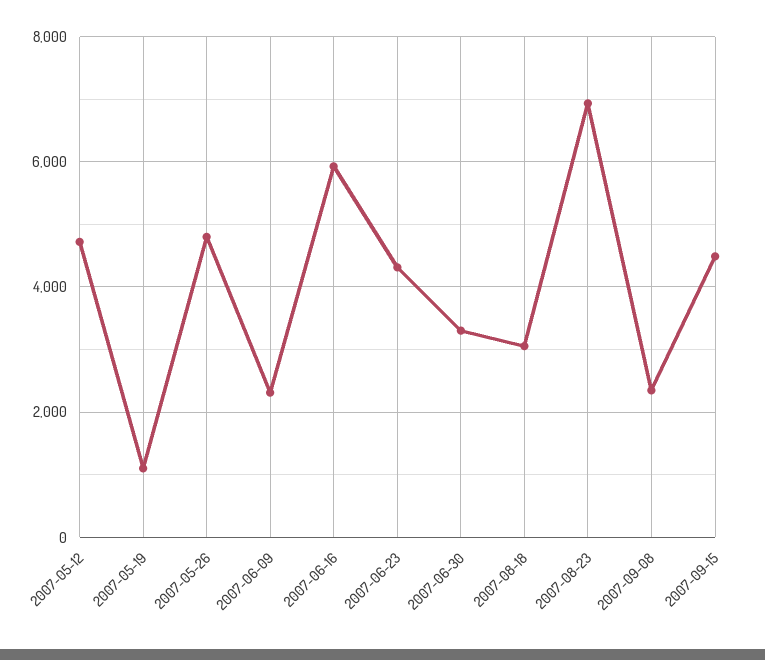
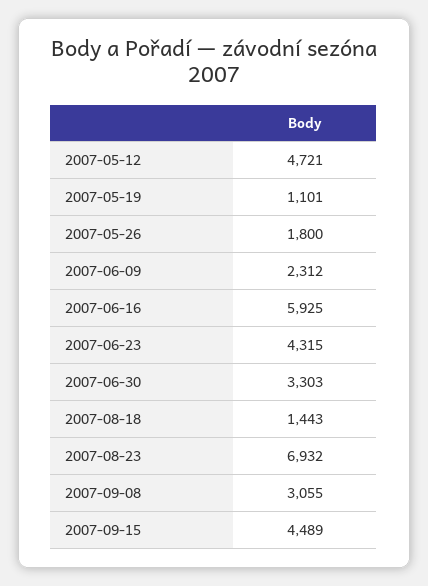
2007-05-26: 4800 -> 1800
2007-08-18: 3000 -> 1443
2007-09-08: 2400 -> 3055

